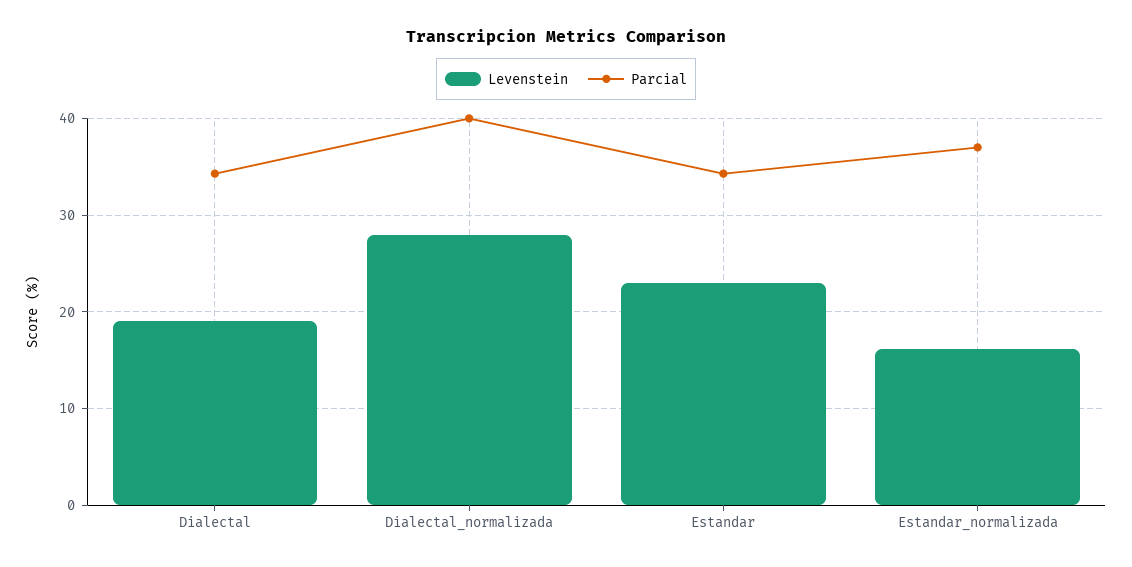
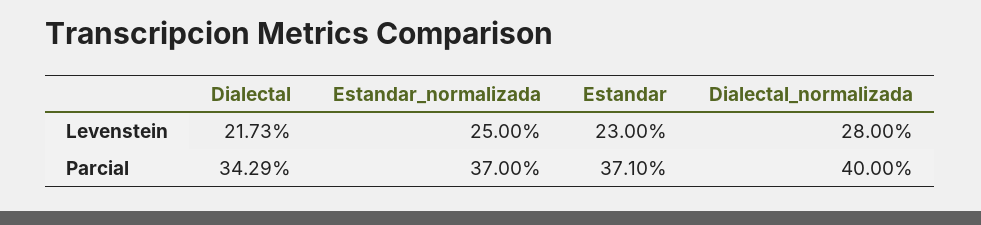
Levenstein, Dialectal: 19 -> 21.73
Parcial, Estandar: 34 -> 37.1
Levenstein, Estandar_normalizada: 16 -> 25

